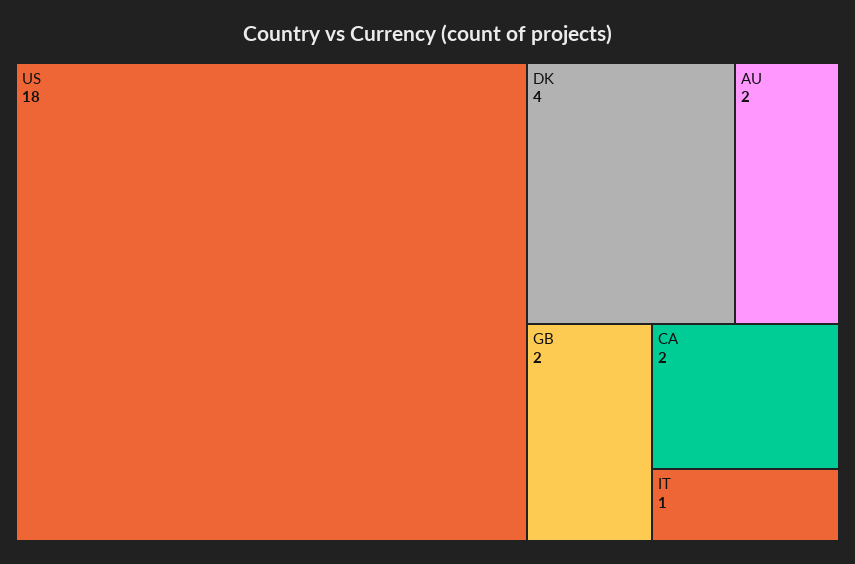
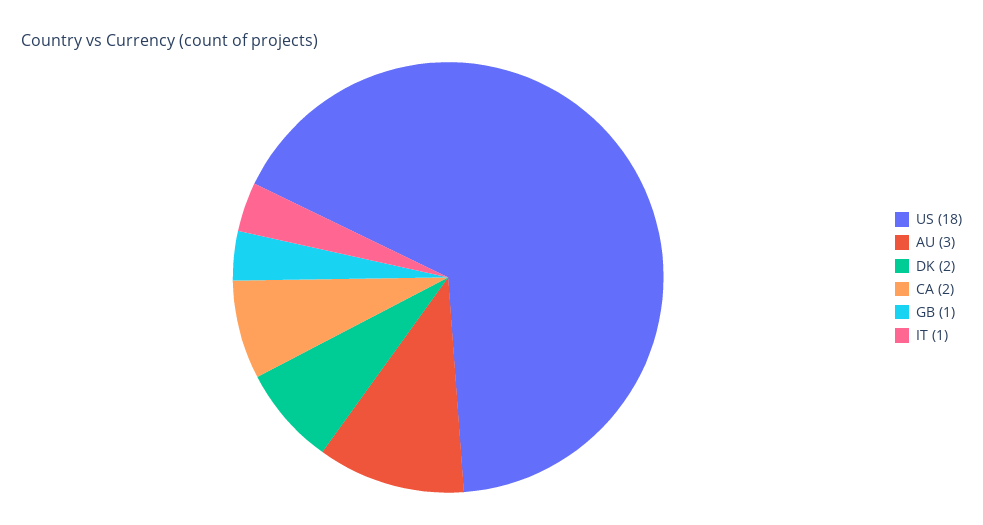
DK: 4 -> 2
AU: 2 -> 3
GB: 2 -> 1

